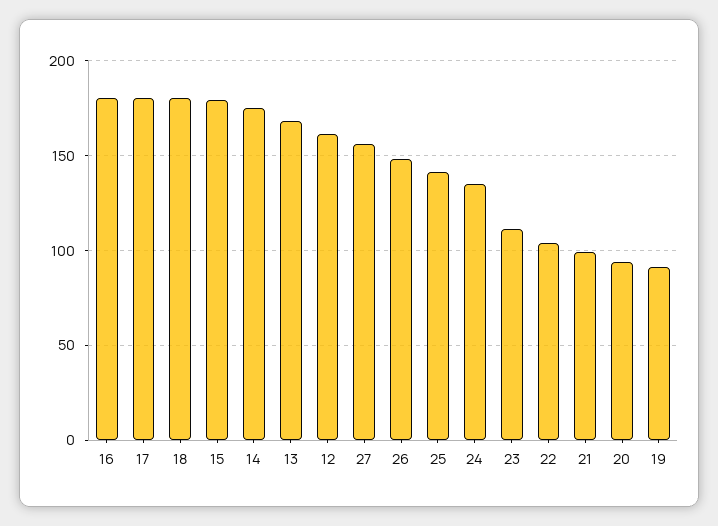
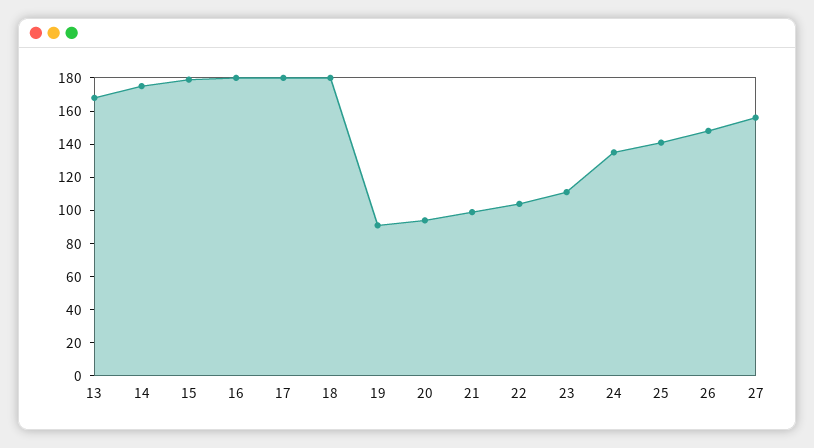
12: 160 -> none

